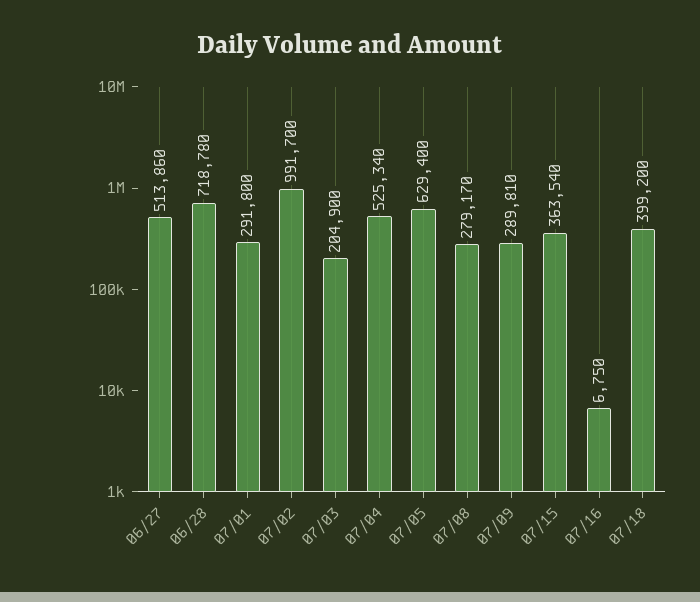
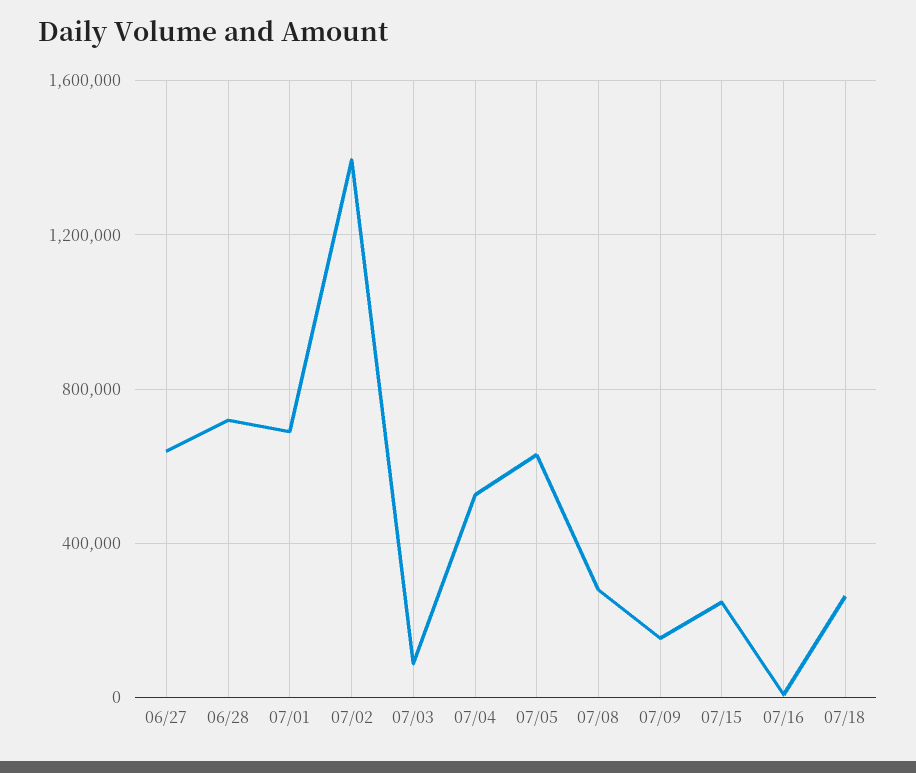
06/27: 513860 -> 650000
07/01: 291800 -> 700000
07/02: 991700 -> 1400000
07/03: 204900 -> 100000
07/09: 289810 -> 150000
07/15: 363540 -> 250000
07/18: 399200 -> 250000

